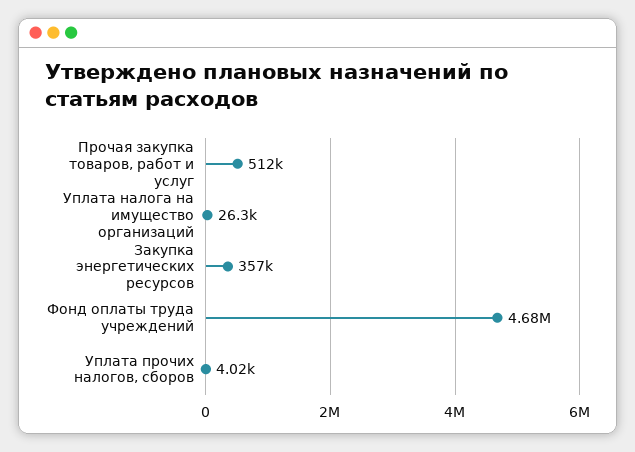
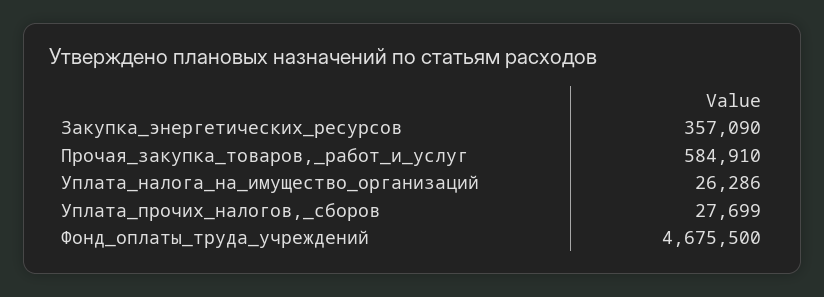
Прочая закупка товаров, работ и услуг: 512000 -> 584910
Уплата прочих налогов, сборов: 4020 -> 27699

